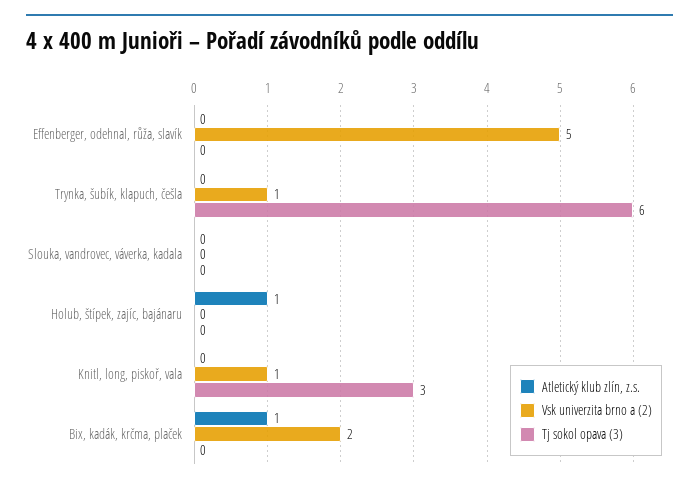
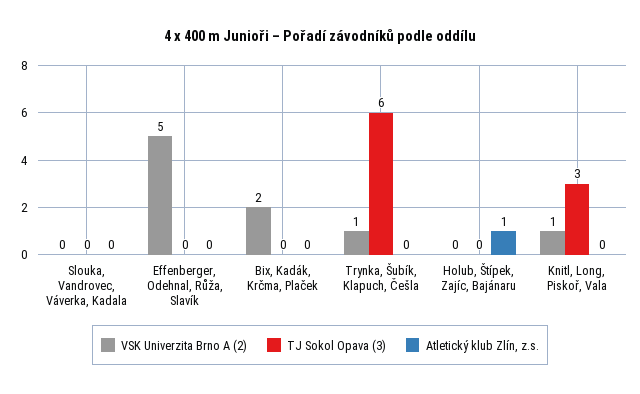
Atletický klub zlín, z.s., Bix, kadák, krčma, plaček: 1 -> 0

